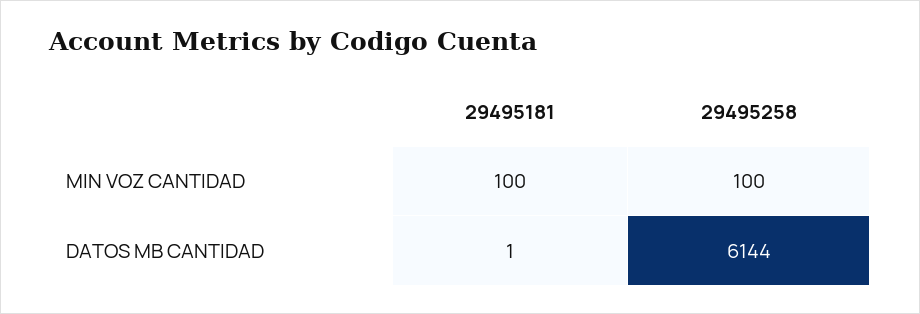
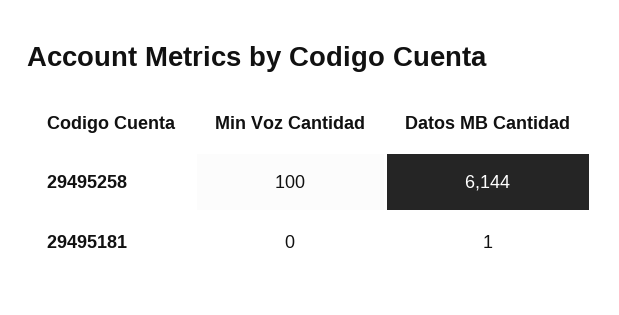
29495181, MIN VOZ CANTIDAD: 100 -> 0

